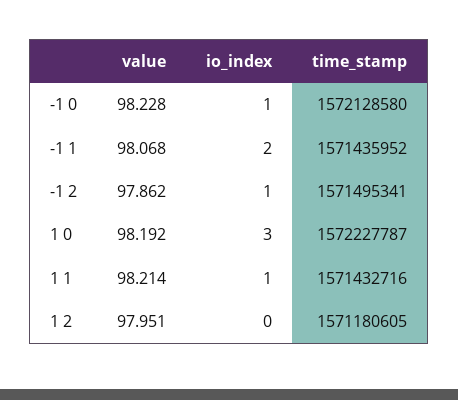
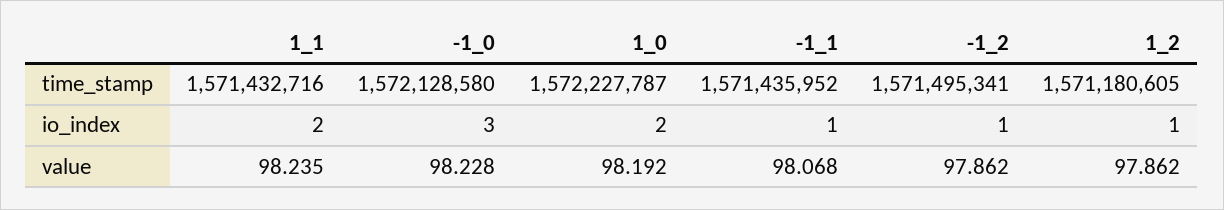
io_index, -1 0: 1 -> 3
io_index, -1 1: 2 -> 1
io_index, 1 0: 3 -> 2
value, 1 1: 98.214 -> 98.235
io_index, 1 1: 1 -> 2
value, 1 2: 97.951 -> 97.862
io_index, 1 2: 0 -> 1

